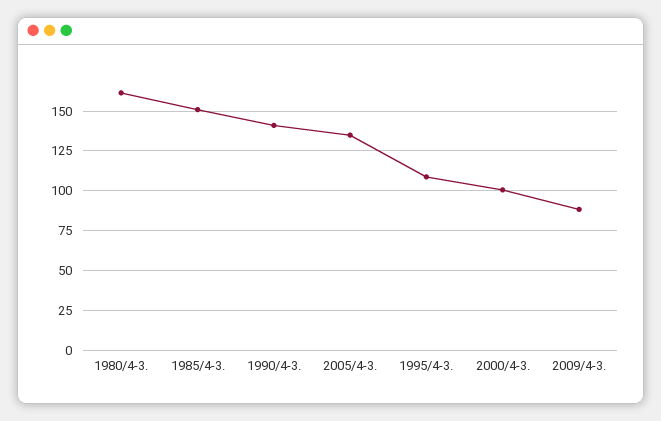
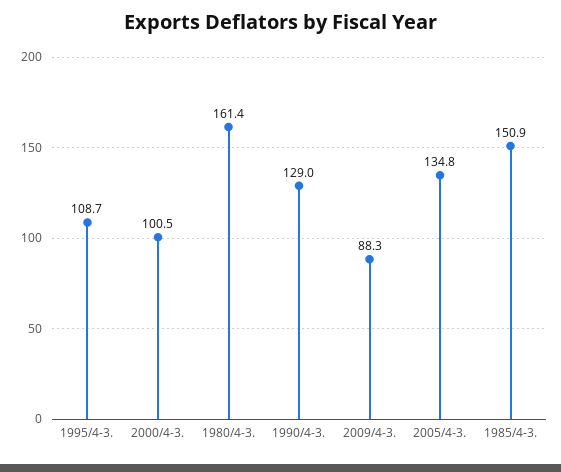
1990/4-3.: 140 -> 129

